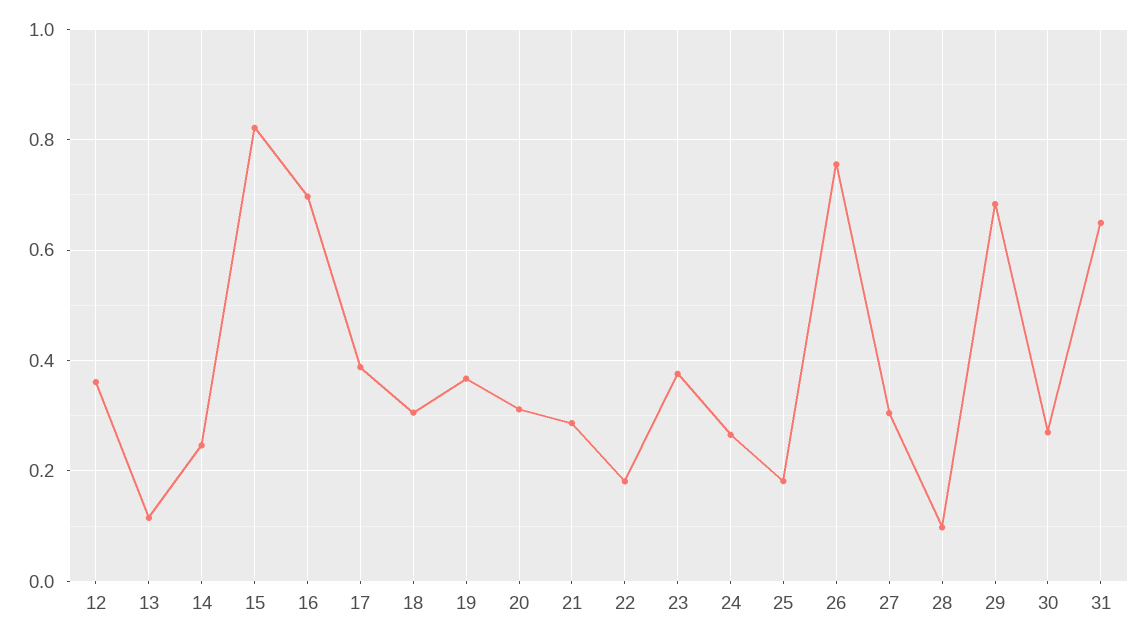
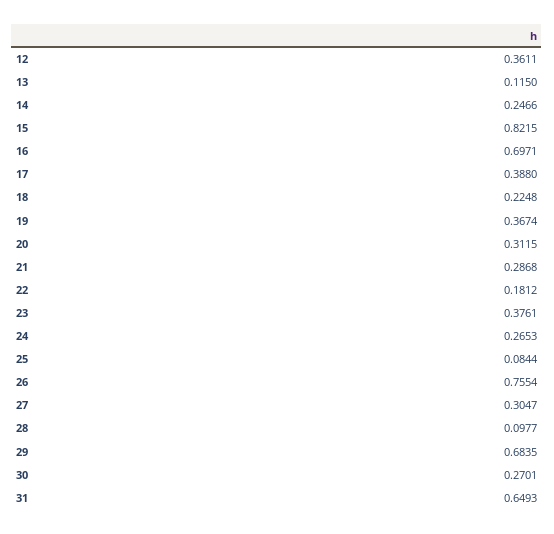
18: 0.3 -> 0.2248
25: 0.18 -> 0.0844

